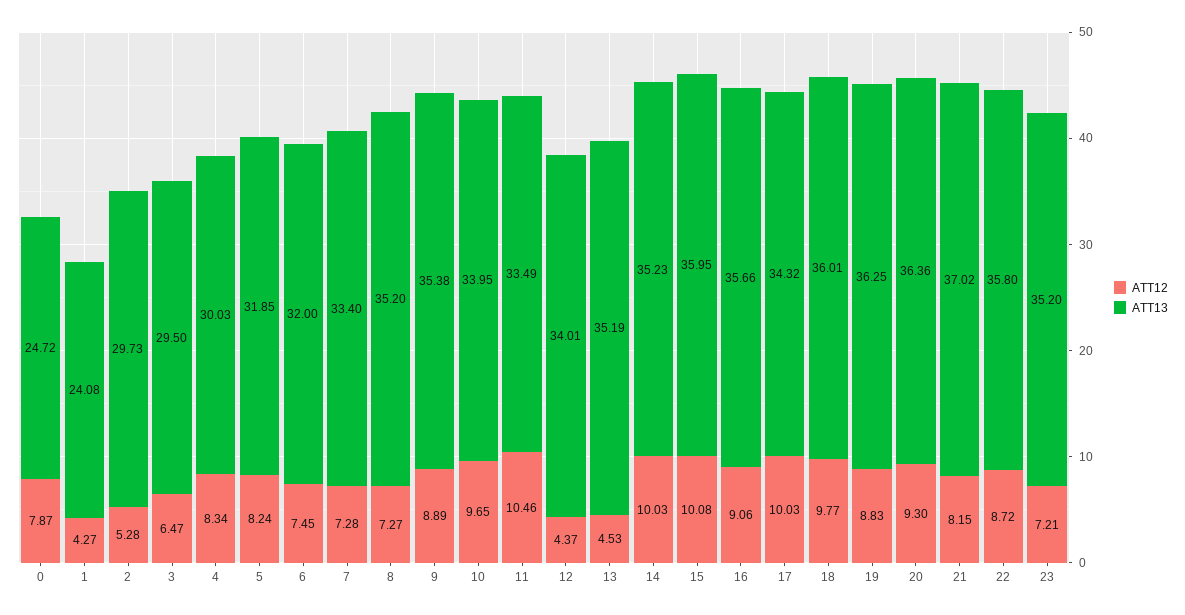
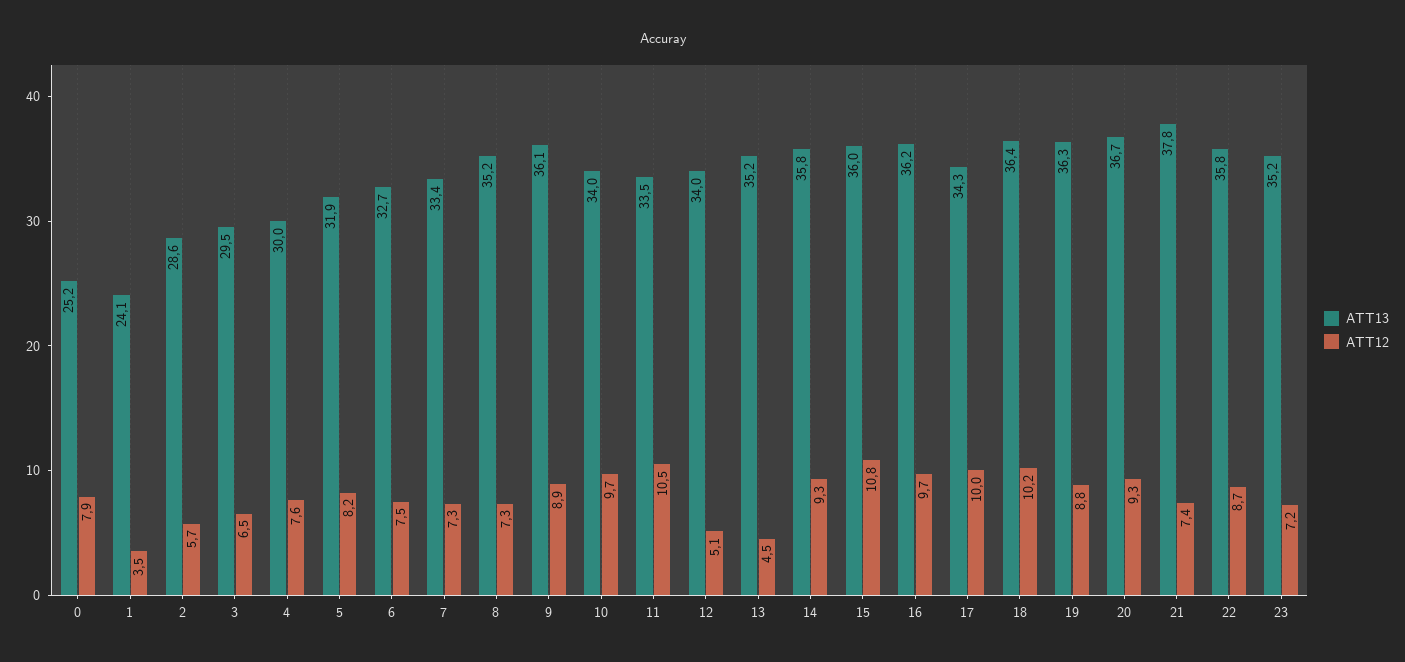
ATT13, 0: 24.72 -> 25.2
ATT12, 1: 4.27 -> 3.5
ATT12, 2: 5.28 -> 5.7
ATT13, 2: 29.73 -> 28.6
ATT12, 4: 8.34 -> 7.6
ATT13, 6: 32 -> 32.7
ATT13, 9: 35.38 -> 36.1
ATT12, 12: 4.37 -> 5.1
ATT12, 14: 10.03 -> 9.3
ATT13, 14: 35.23 -> 35.8
ATT12, 15: 10.08 -> 10.8
ATT12, 16: 9.06 -> 9.7
ATT13, 16: 35.66 -> 36.2
ATT12, 18: 9.77 -> 10.2
ATT13, 18: 36.01 -> 36.4
ATT13, 20: 36.36 -> 36.7
ATT12, 21: 8.15 -> 7.4
ATT13, 21: 37.02 -> 37.8

